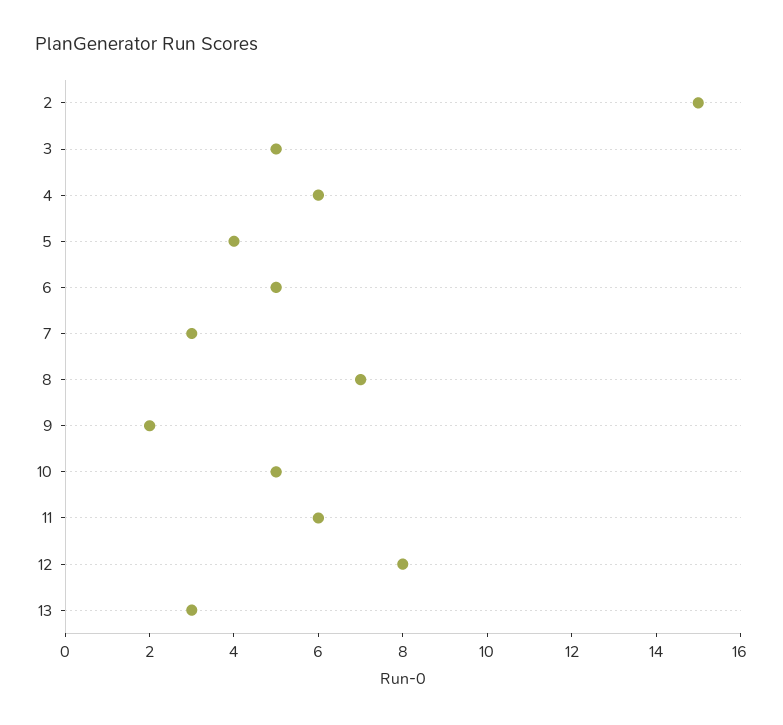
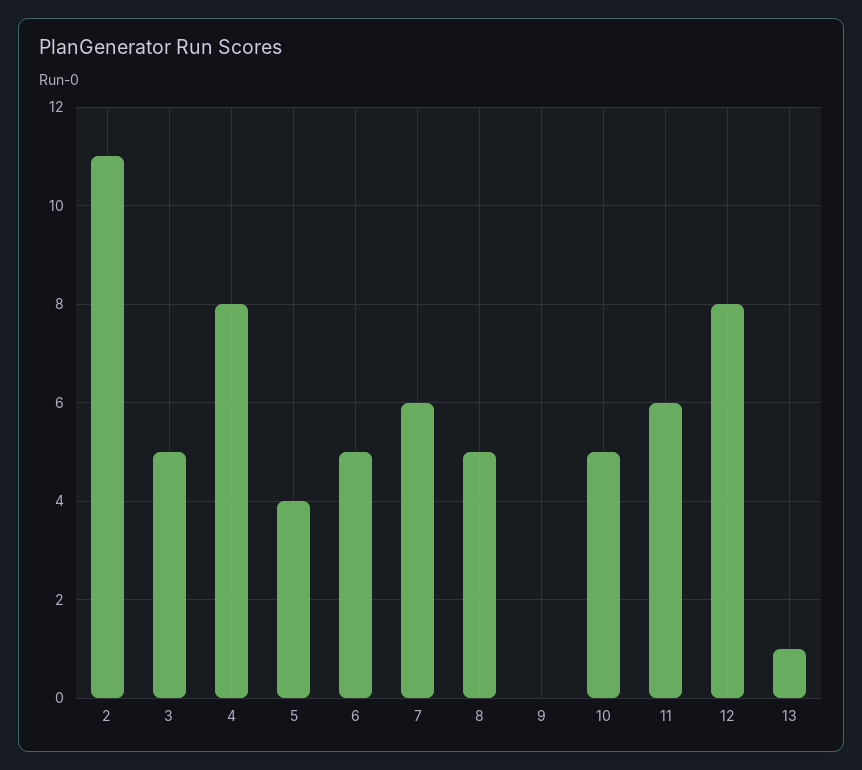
2: 15 -> 11
4: 6 -> 8
7: 3 -> 6
8: 7 -> 5
9: 2 -> 0
13: 3 -> 1

